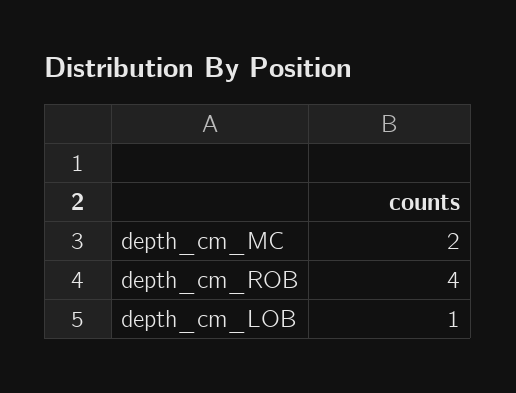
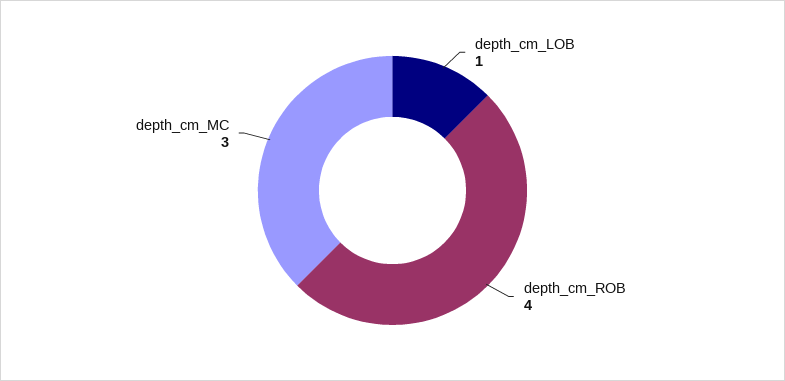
depth_cm_MC: 2 -> 3

